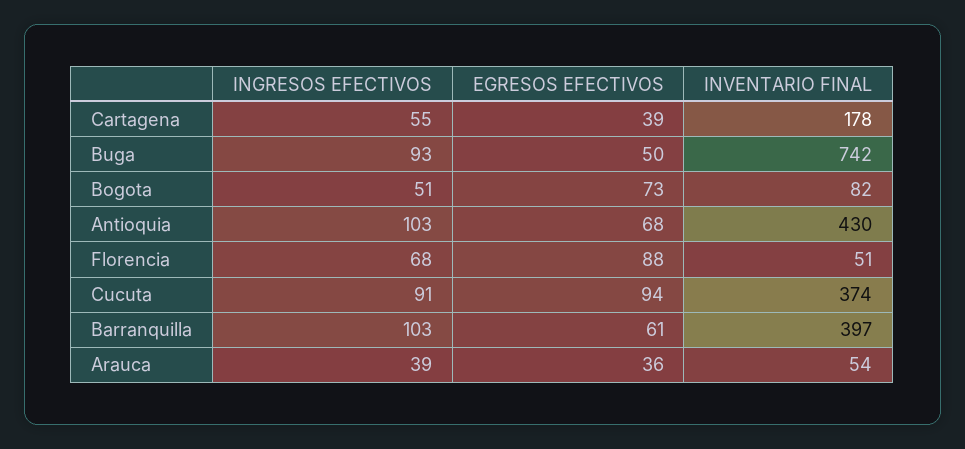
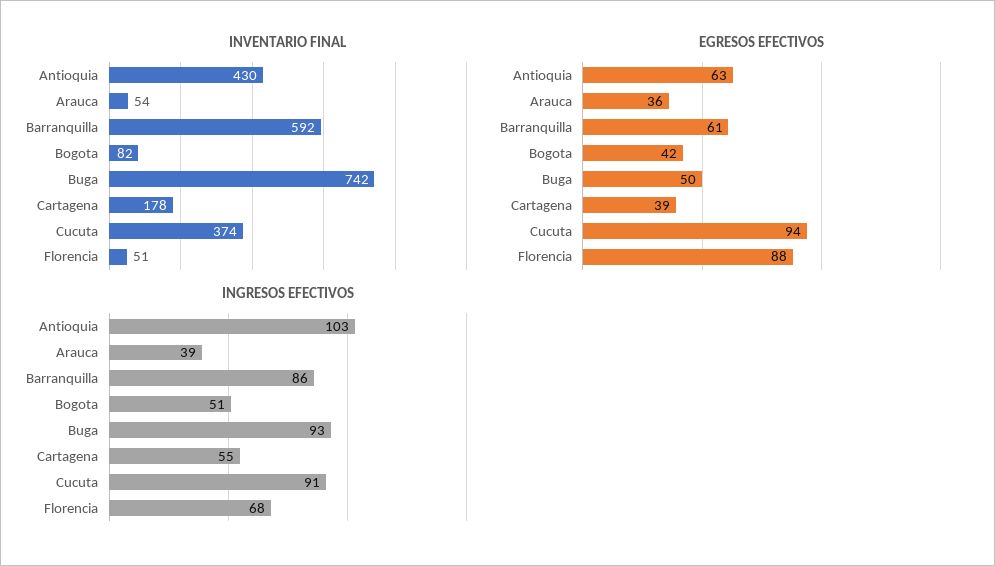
EGRESOS EFECTIVOS, Bogota: 73 -> 42
EGRESOS EFECTIVOS, Antioquia: 68 -> 63
INGRESOS EFECTIVOS, Barranquilla: 103 -> 86
INVENTARIO FINAL, Barranquilla: 397 -> 592

